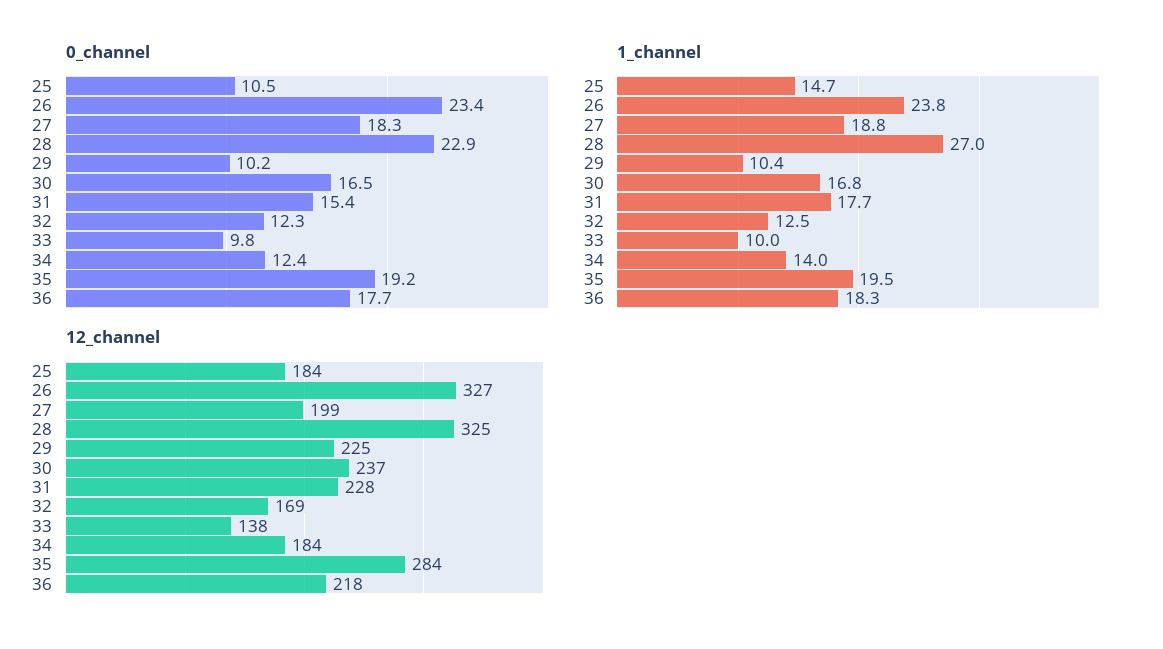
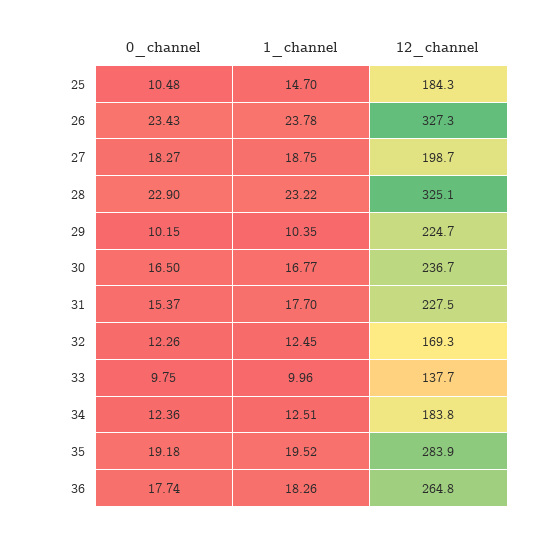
1_channel, 28: 27 -> 23.22
1_channel, 34: 14 -> 12.51
12_channel, 36: 218 -> 264.8

